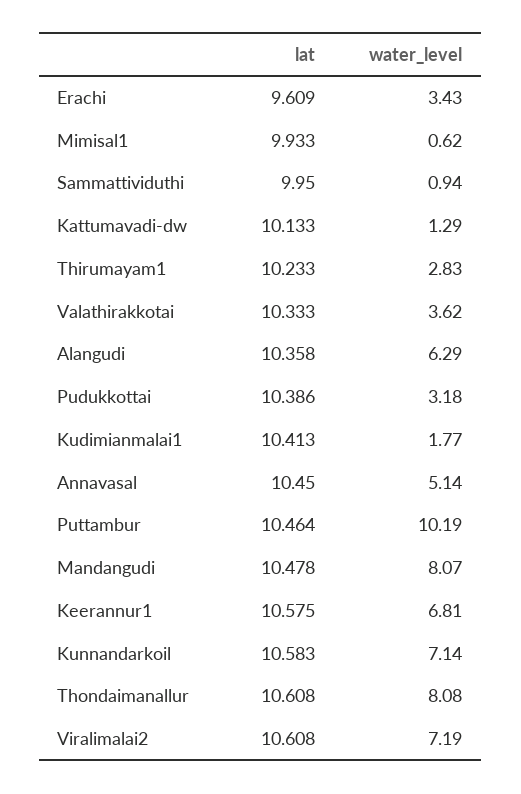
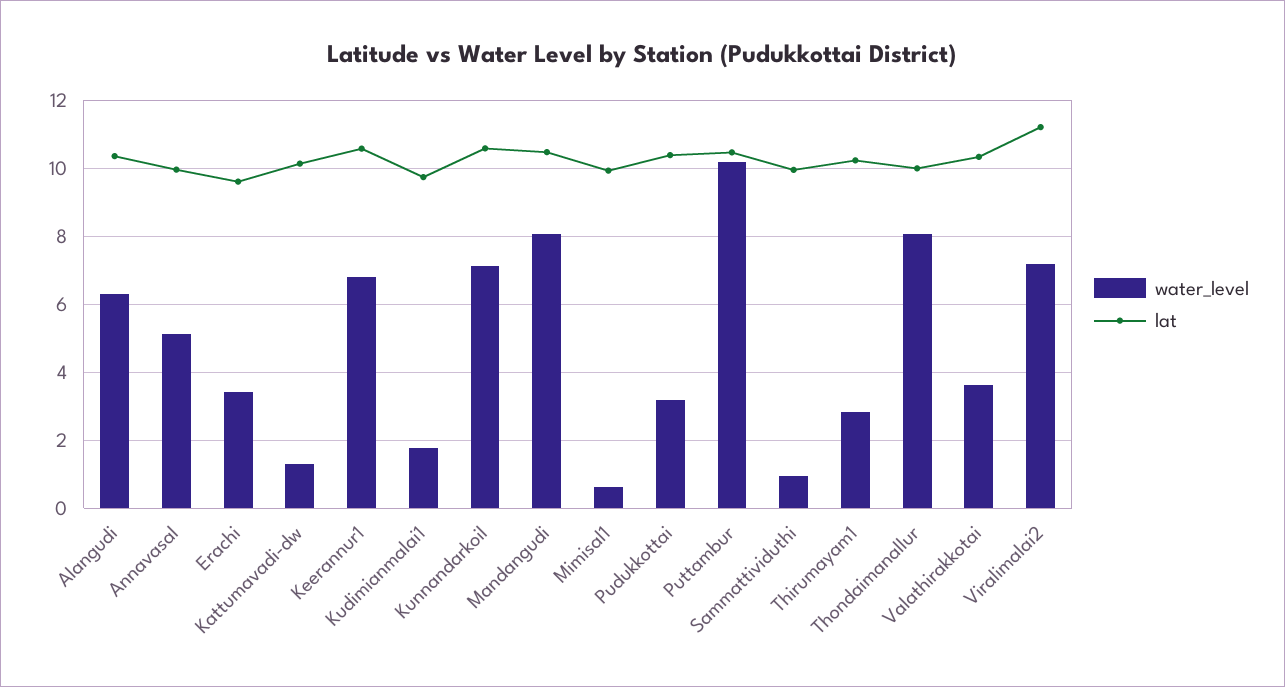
lat, Kudimianmalai1: 10.413 -> 9.8
lat, Annavasal: 10.45 -> 10
lat, Thondaimanallur: 10.608 -> 10
lat, Viralimalai2: 10.608 -> 11.2

